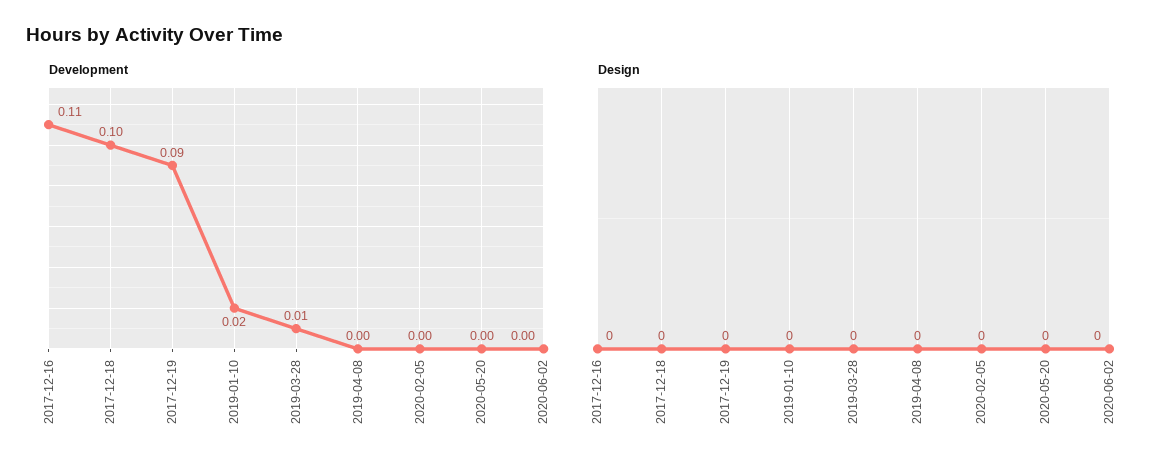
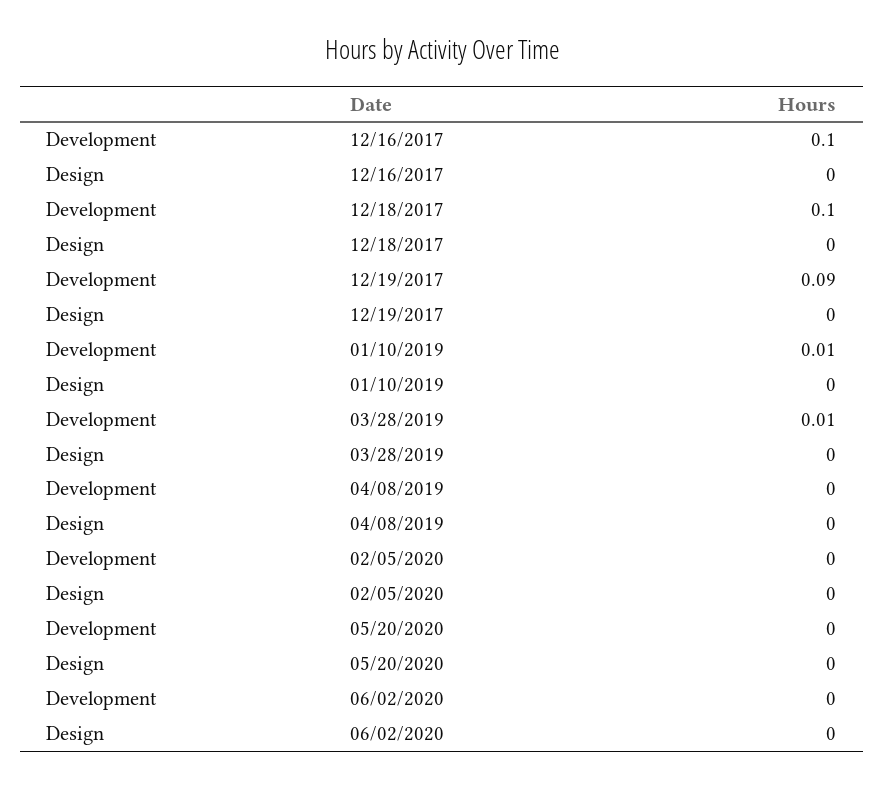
Development, 2017-12-16: 0.11 -> 0.1
Development, 2019-01-10: 0.02 -> 0.01

